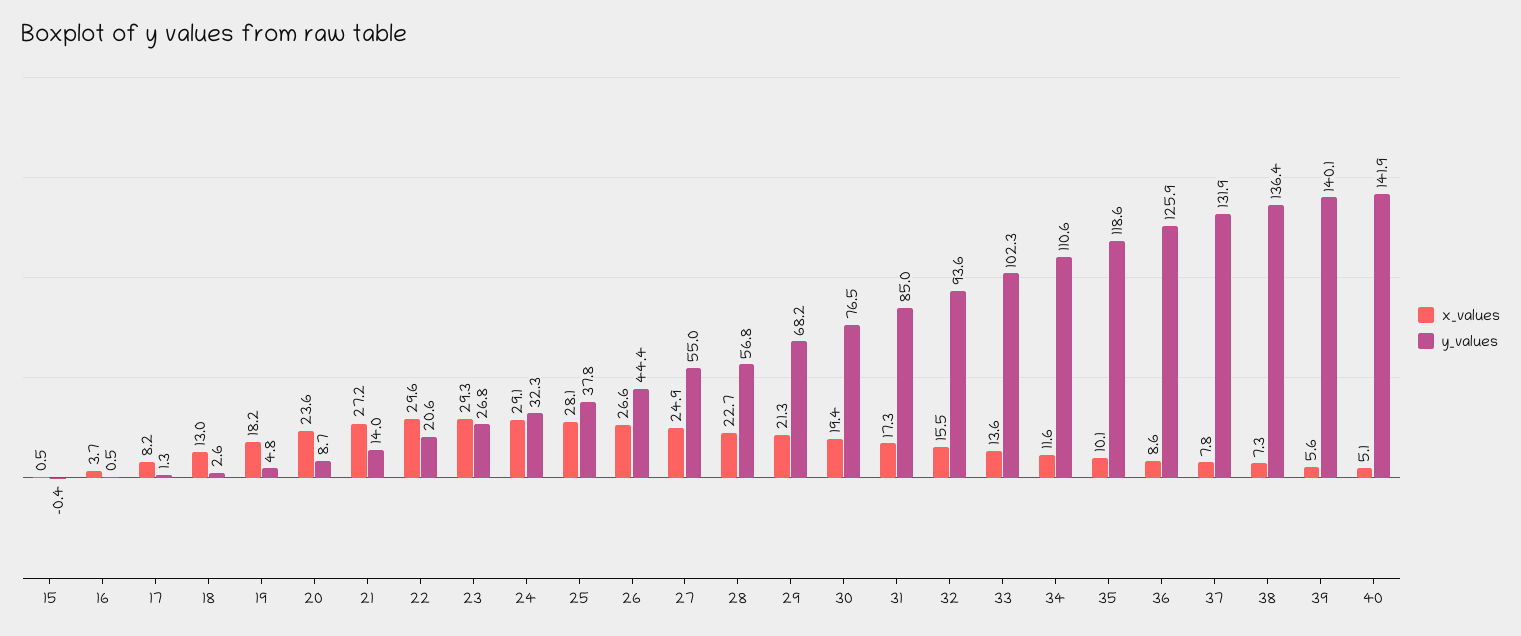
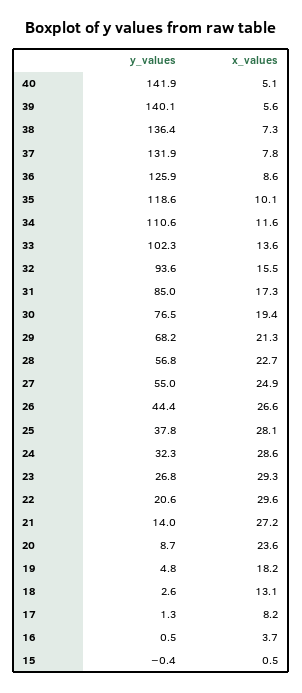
x_values, 18: 13 -> 13.1
x_values, 24: 29.1 -> 28.6

